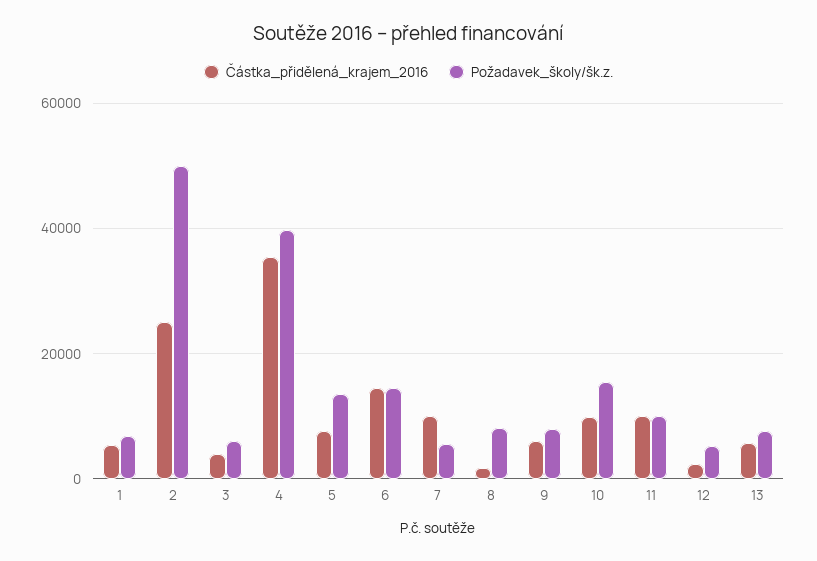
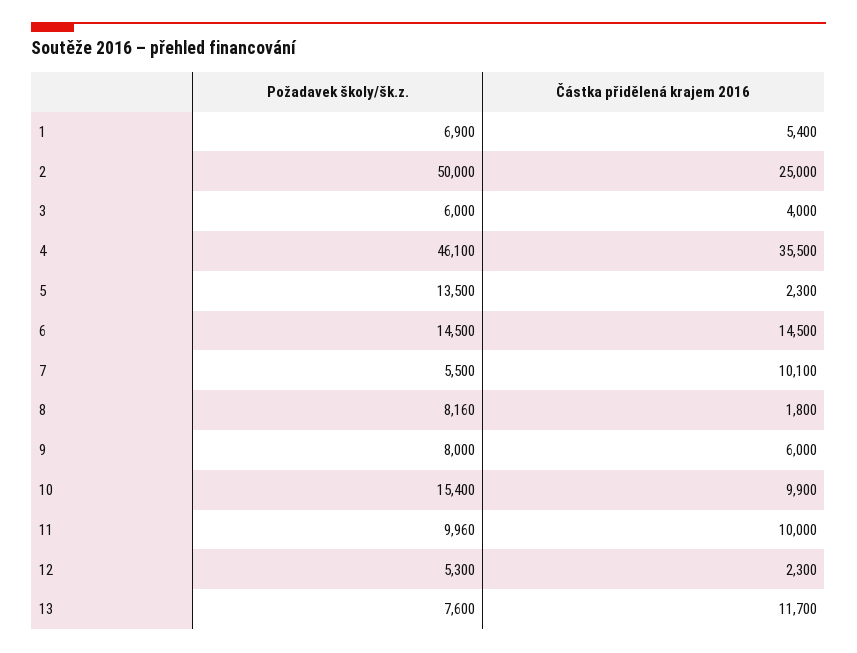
Požadavek_školy/šk.z., 4: 40000 -> 46100
Částka_přidělená_krajem_2016, 5: 8000 -> 2300
Částka_přidělená_krajem_2016, 13: 6000 -> 11700

